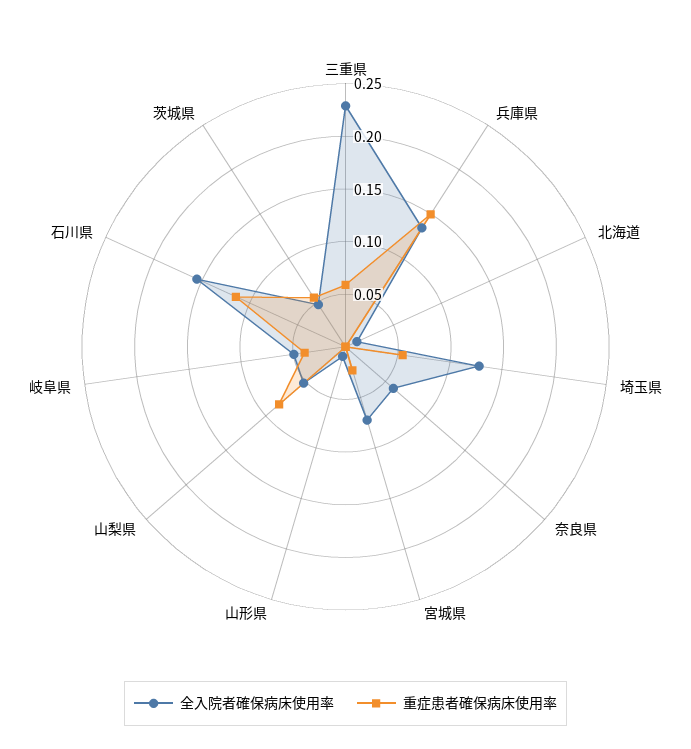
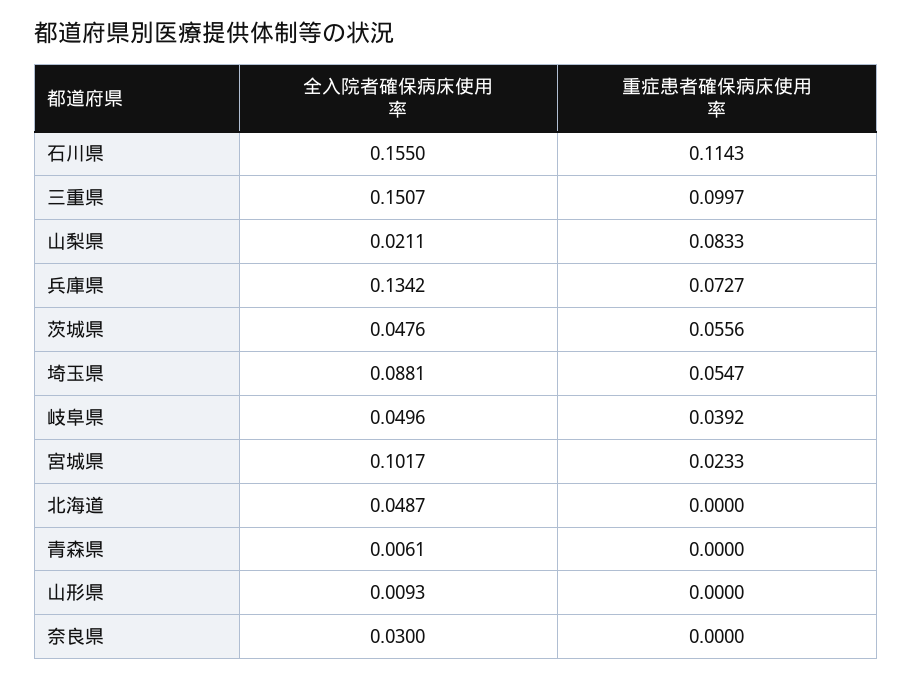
全入院者確保病床使用率, 三重県: 0.23 -> 0.1507
重症患者確保病床使用率, 三重県: 0.06 -> 0.0997
重症患者確保病床使用率, 兵庫県: 0.15 -> 0.0727
全入院者確保病床使用率, 北海道: 0.01 -> 0.0487
全入院者確保病床使用率, 埼玉県: 0.13 -> 0.0881
全入院者確保病床使用率, 奈良県: 0.06 -> 0.03
全入院者確保病床使用率, 宮城県: 0.07 -> 0.1017
全入院者確保病床使用率, 山梨県: 0.05 -> 0.0211
全入院者確保病床使用率, 青森県: none -> 0.0061
重症患者確保病床使用率, 青森県: none -> 0

